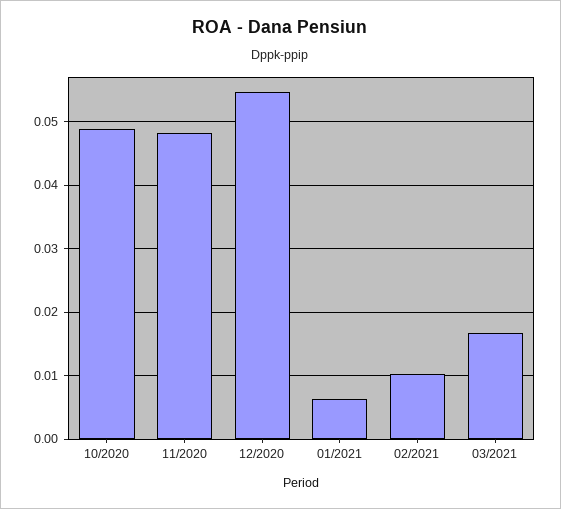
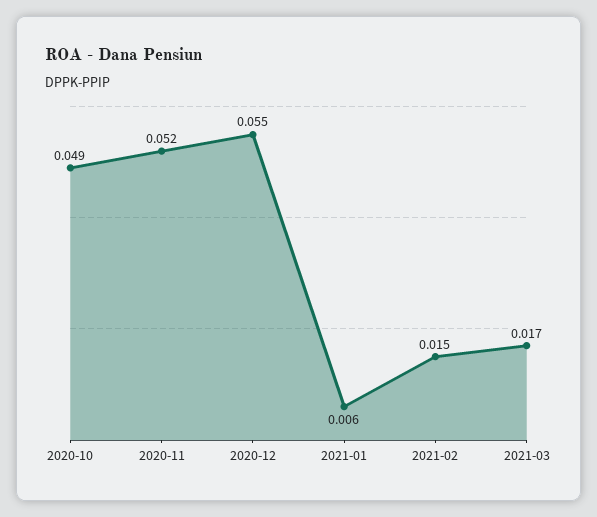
11/2020: 0.048 -> 0.052
02/2021: 0.01 -> 0.015

